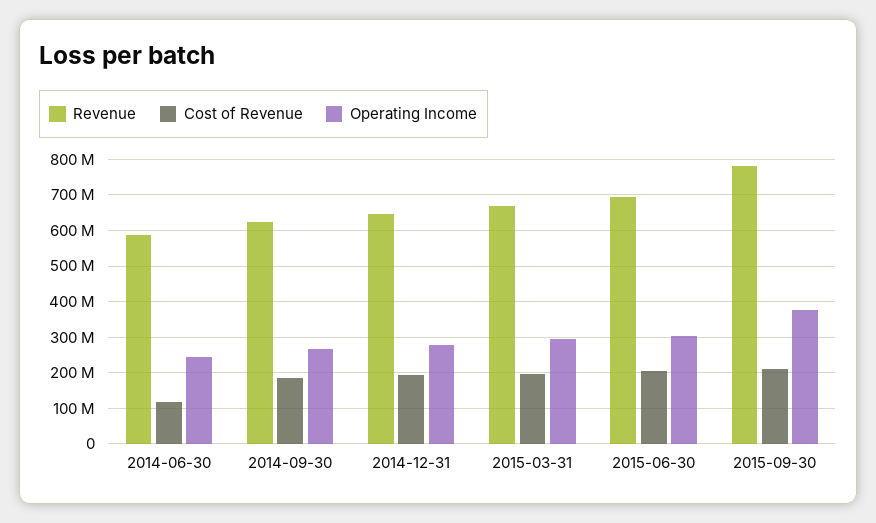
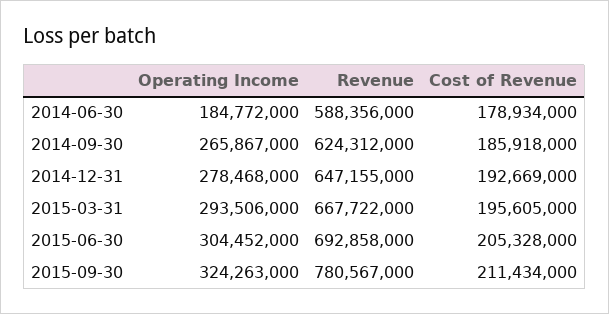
Cost of Revenue, 2014-06-30: 120000000 -> 178934000
Operating Income, 2014-06-30: 240000000 -> 184772000
Operating Income, 2015-09-30: 380000000 -> 324263000

